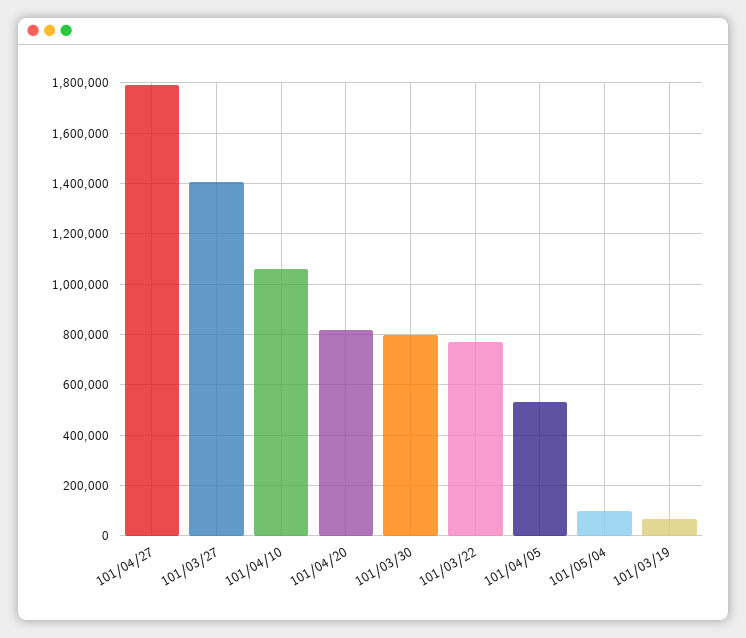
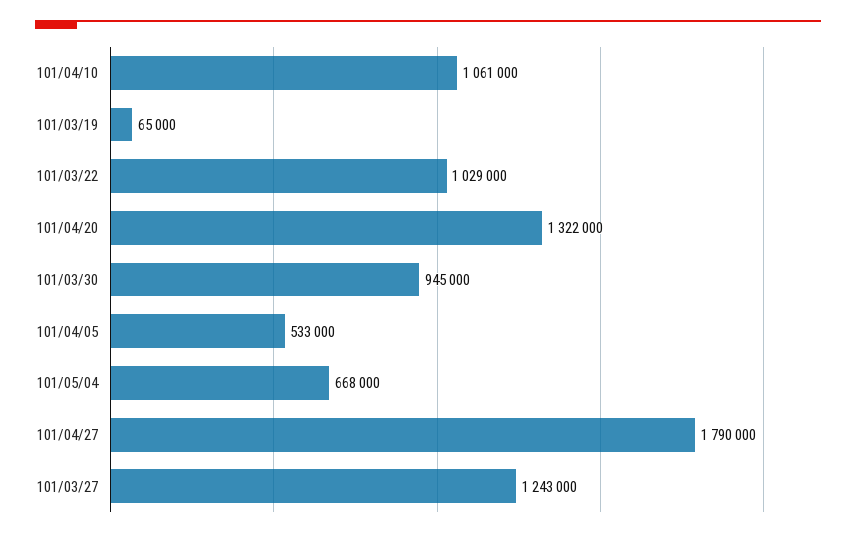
101/03/27: 1400000 -> 1243000
101/04/20: 825000 -> 1322000
101/03/30: 800000 -> 945000
101/03/22: 775000 -> 1029000
101/05/04: 100000 -> 668000

